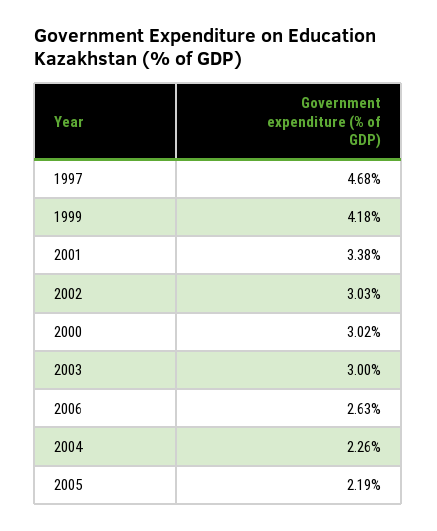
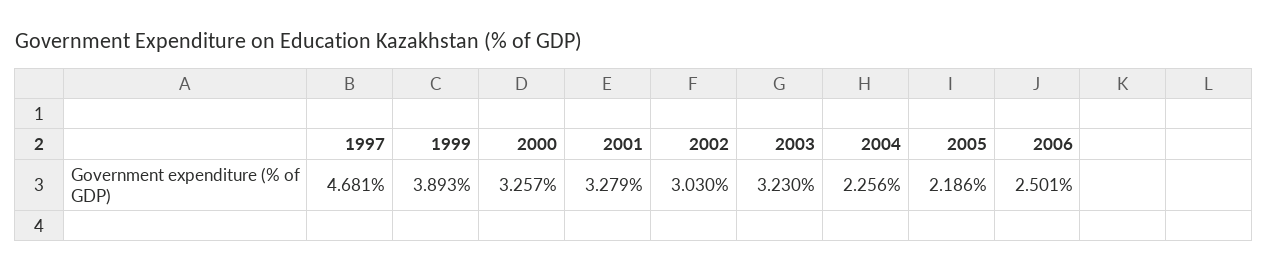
1999: 4.18 -> 3.893
2001: 3.38 -> 3.279
2000: 3.02 -> 3.257
2003: 3 -> 3.23
2006: 2.63 -> 2.501

